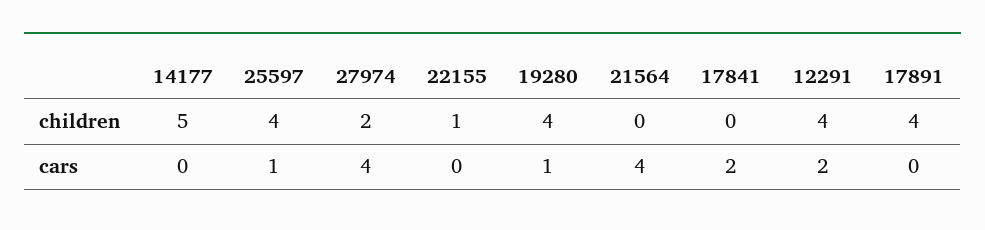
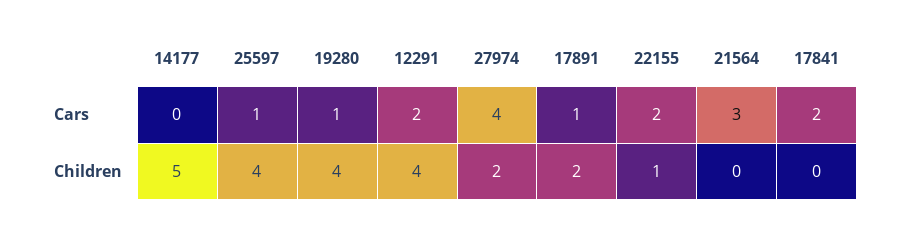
17891, children: 4 -> 2
22155, cars: 0 -> 2
21564, cars: 4 -> 3
17891, cars: 0 -> 1

